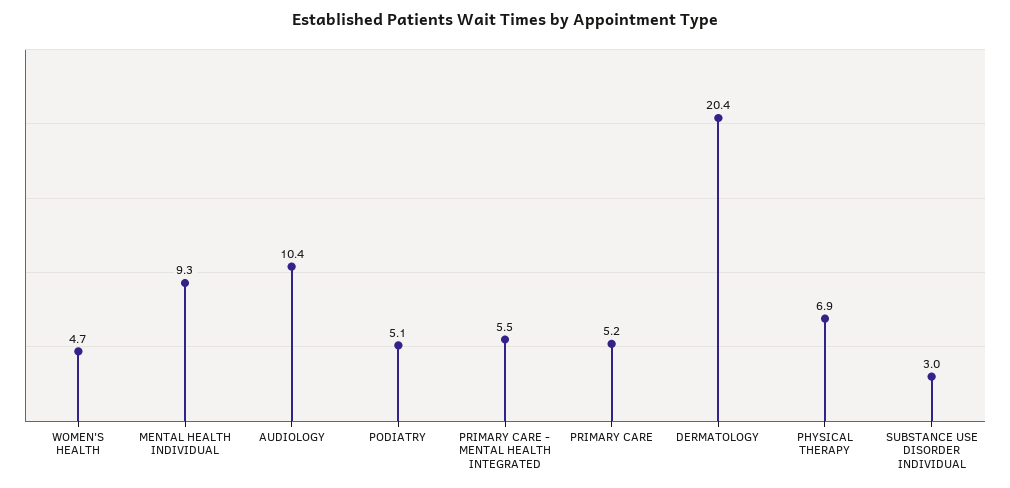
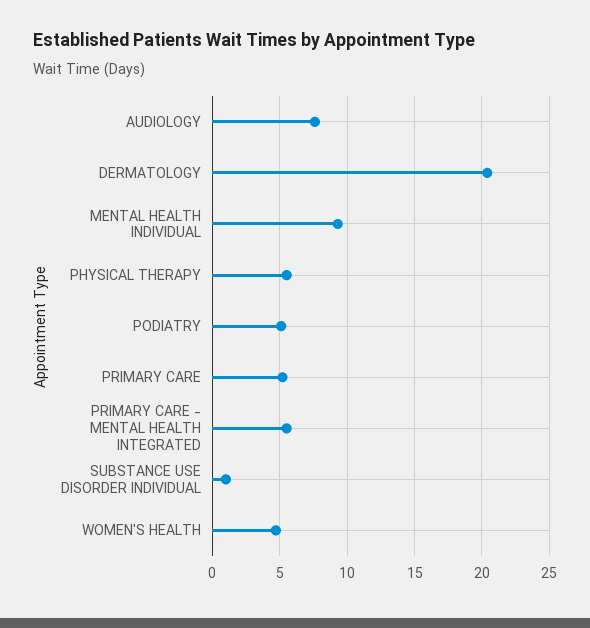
AUDIOLOGY: 10.4 -> 7.5
PHYSICAL THERAPY: 6.9 -> 5.5
SUBSTANCE USE DISORDER INDIVIDUAL: 3 -> 1

